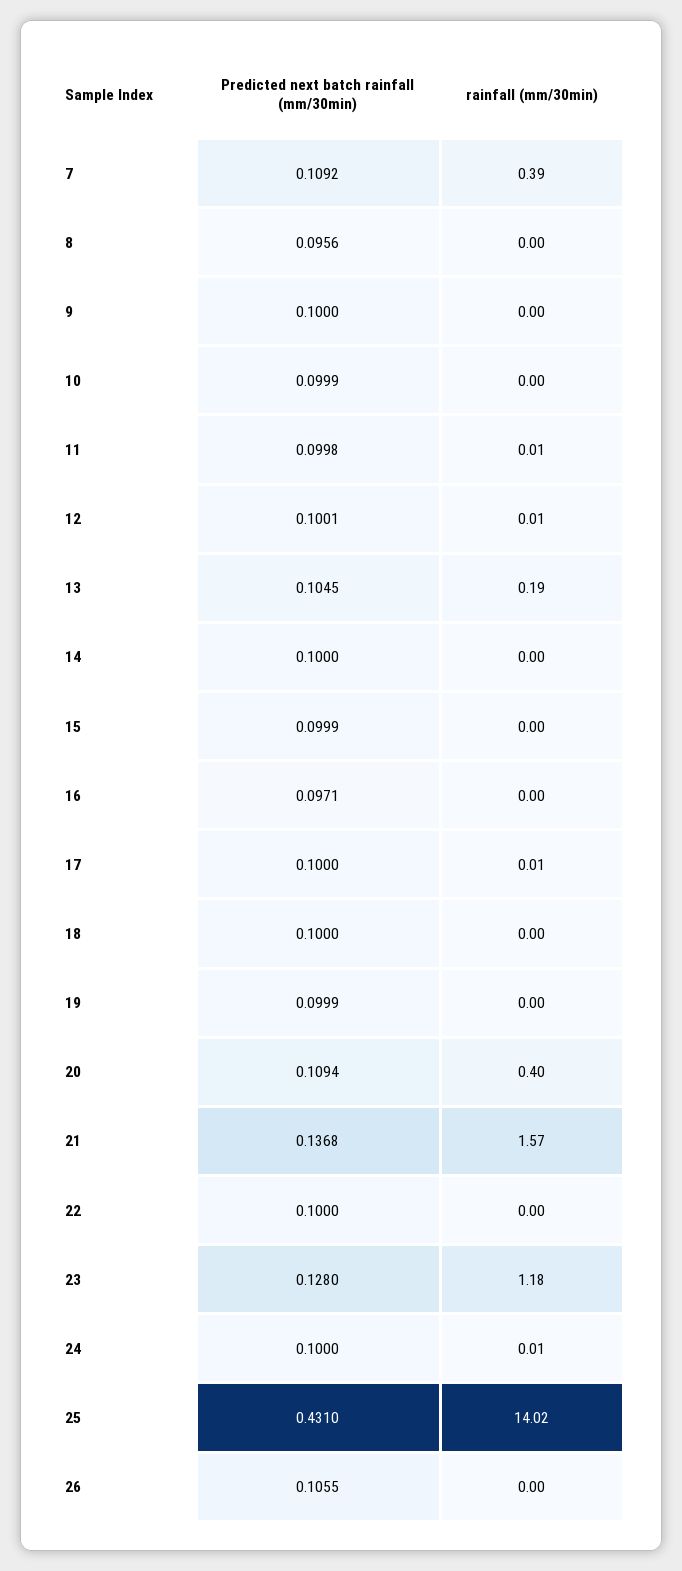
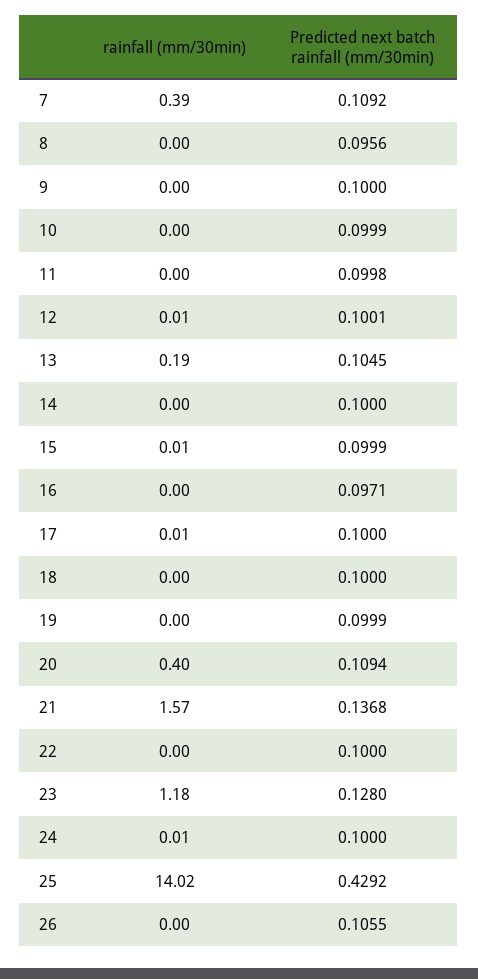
rainfall (mm/30min), 11: 0.01 -> 0
rainfall (mm/30min), 15: 0 -> 0.01
Predicted next batch rainfall (mm/30min), 25: 0.431 -> 0.4292

